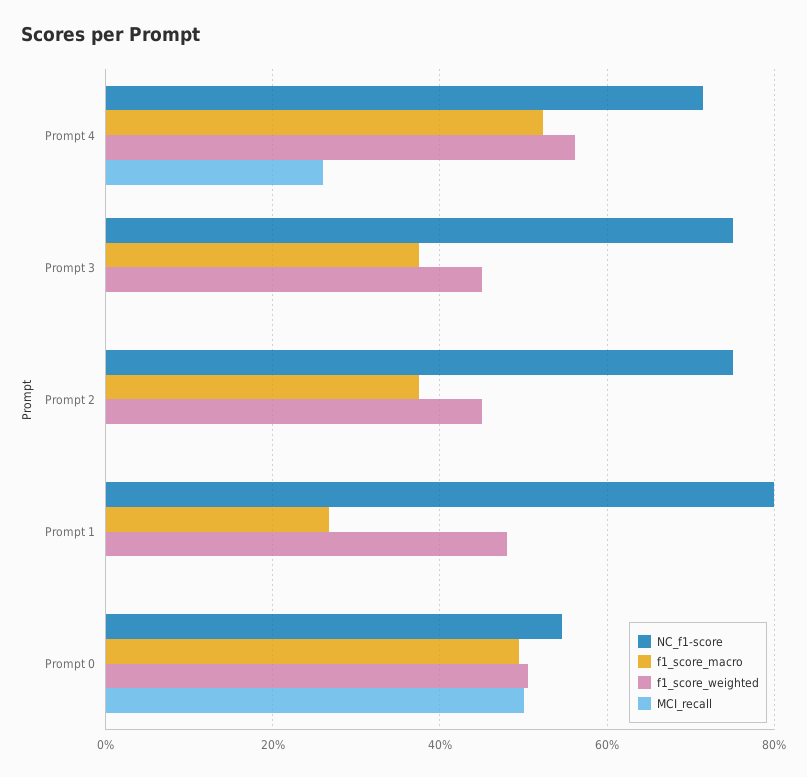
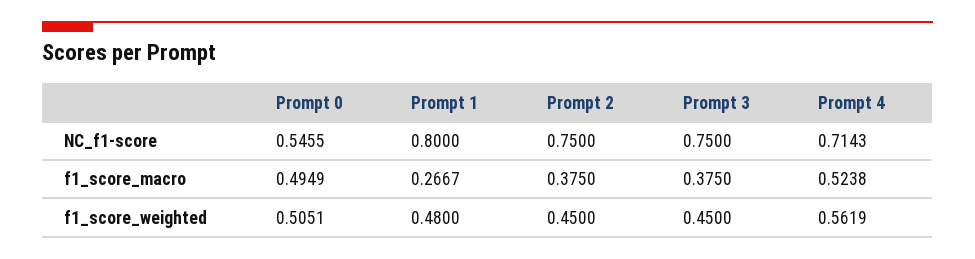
MCI_recall, Prompt 4: 0.26 -> none
MCI_recall, Prompt 3: 0 -> none
MCI_recall, Prompt 2: 0 -> none
MCI_recall, Prompt 1: 0 -> none
MCI_recall, Prompt 0: 0.5 -> none

